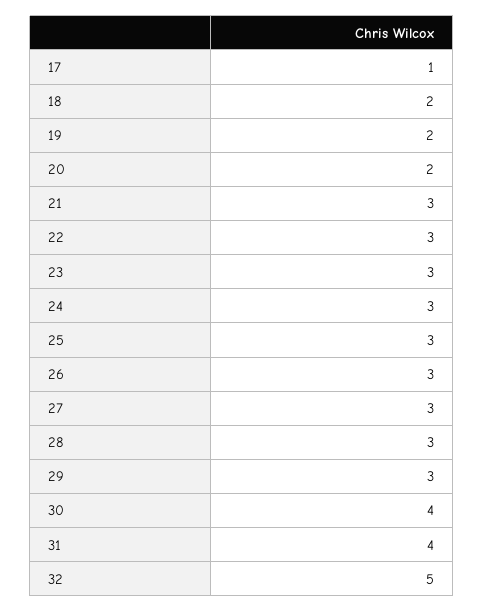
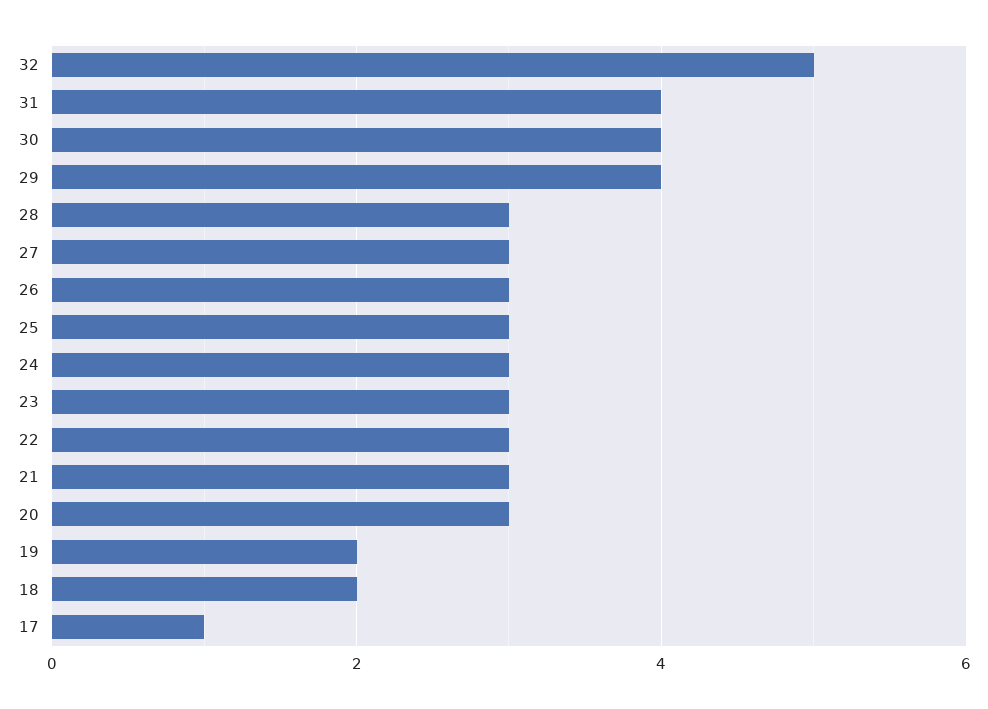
20: 2 -> 3
29: 3 -> 4

